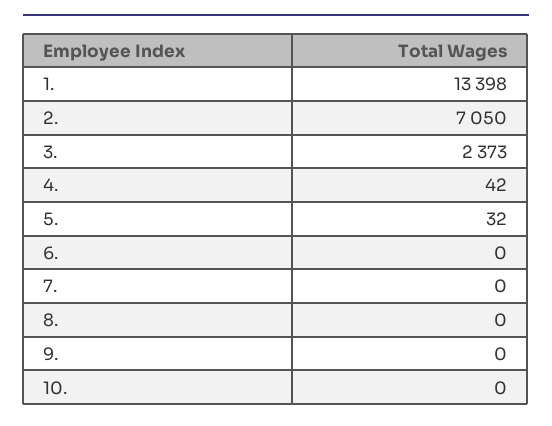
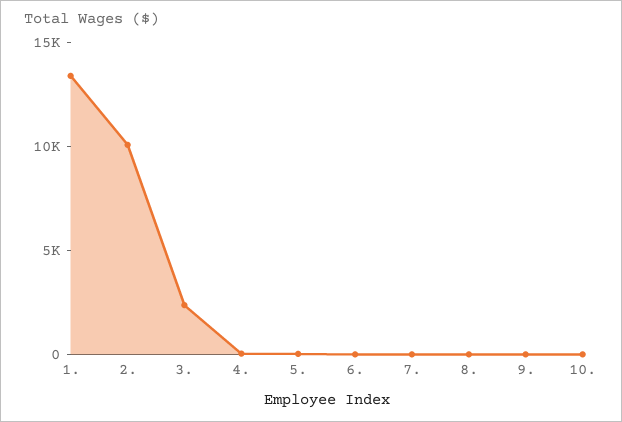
2.: 7050 -> 10000

